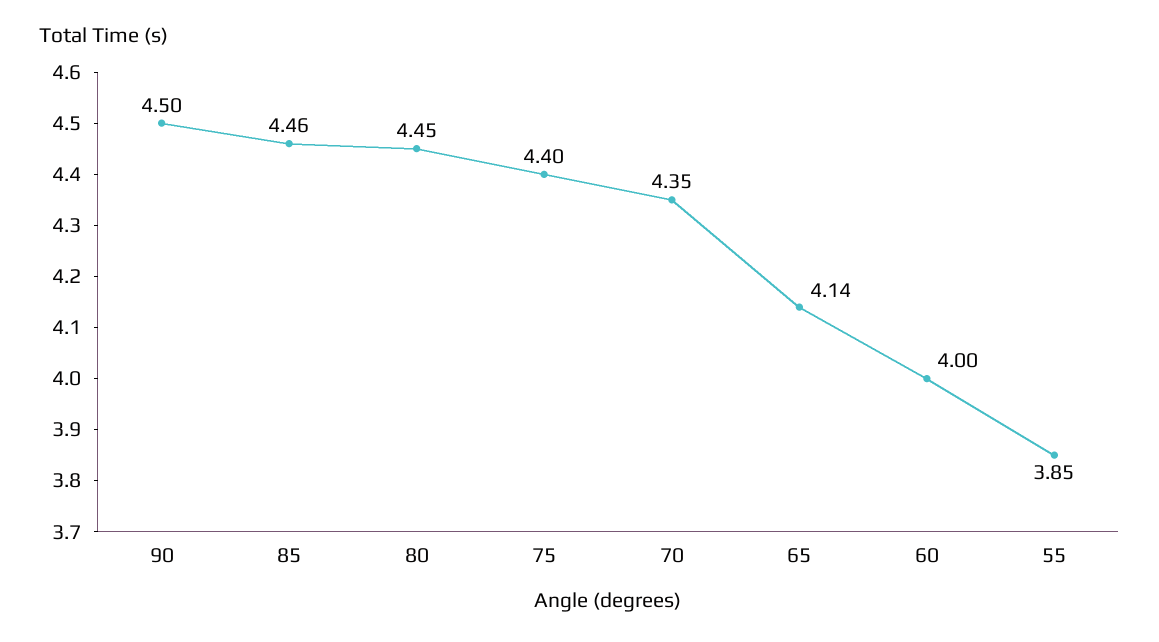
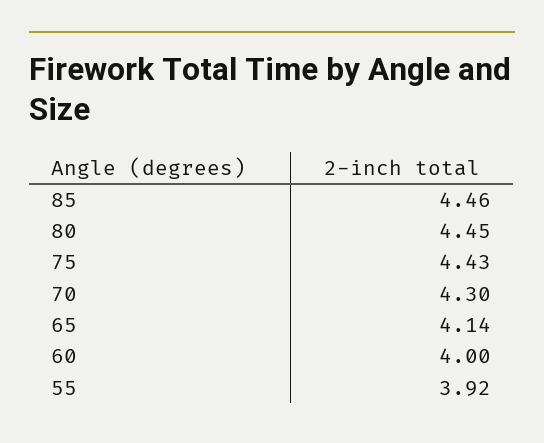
90: 4.5 -> none
75: 4.4 -> 4.43
70: 4.35 -> 4.3
55: 3.85 -> 3.92

